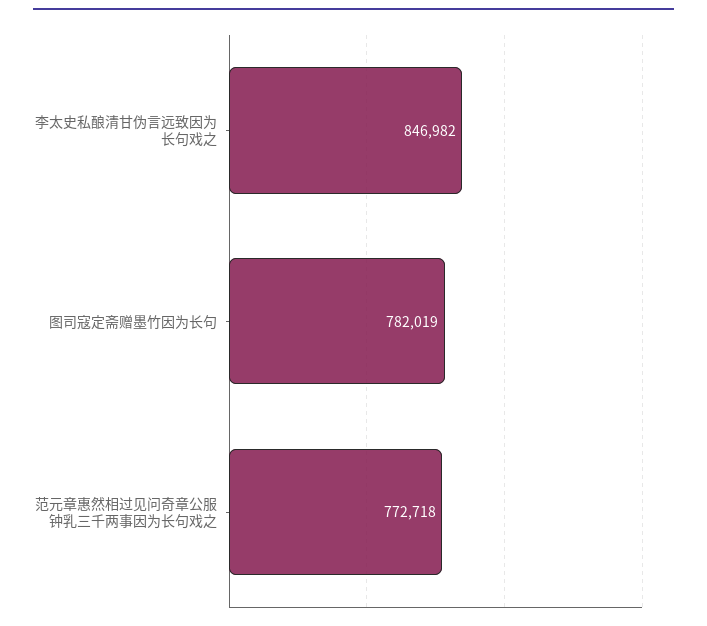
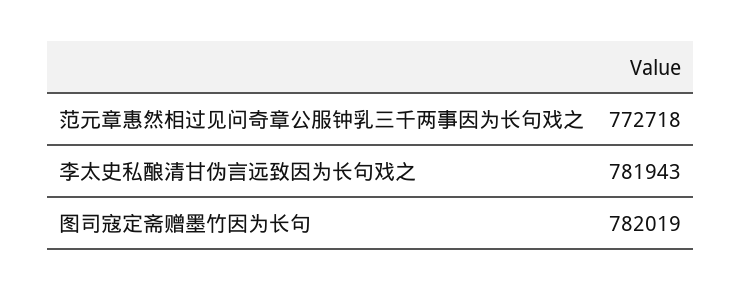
李太史私酿清甘伪言远致因为长句戏之: 846982 -> 781943

